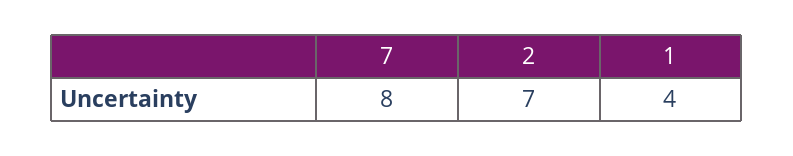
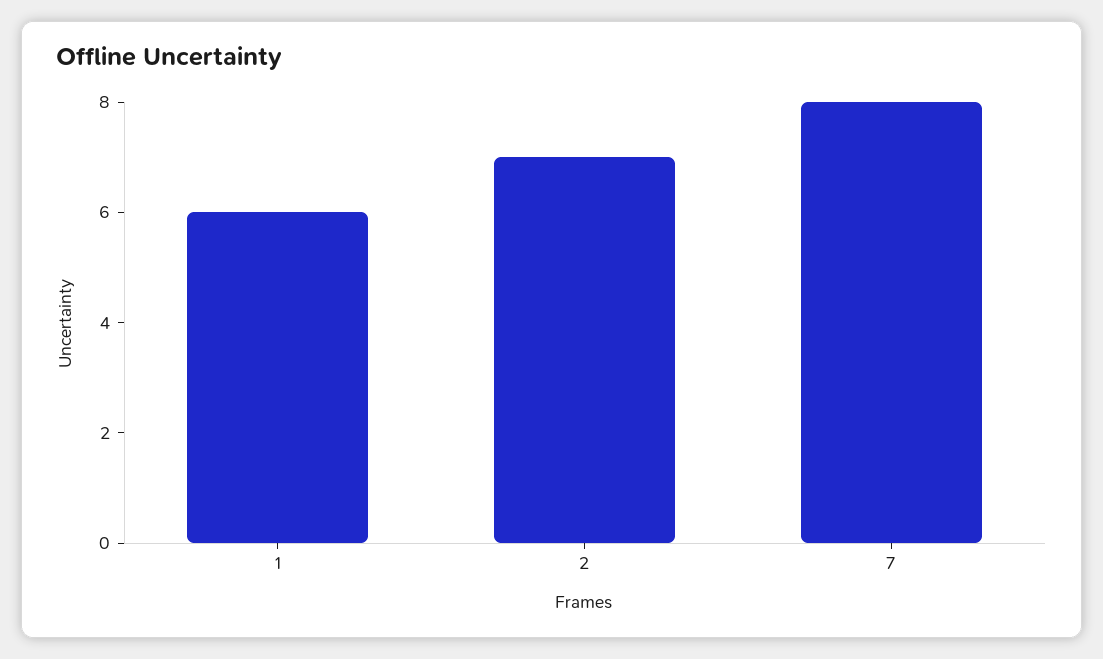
1: 4 -> 6

